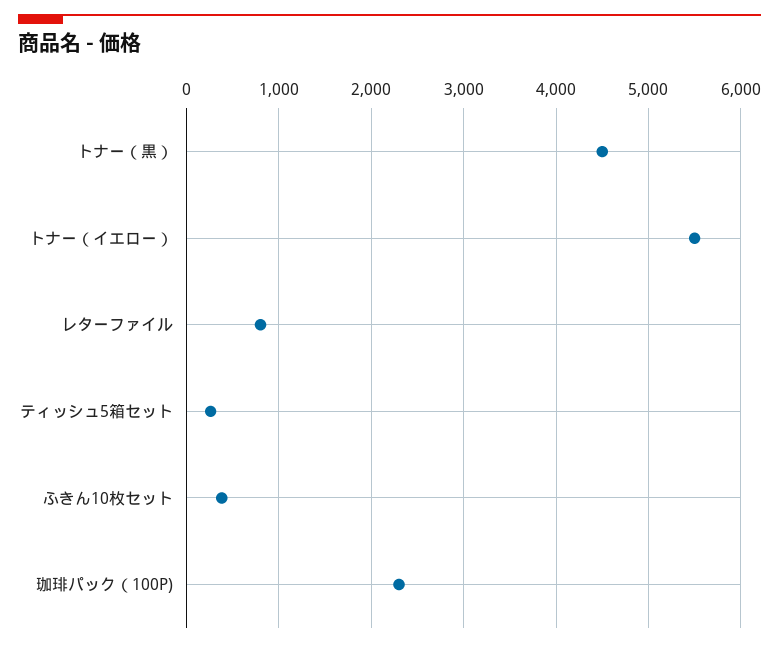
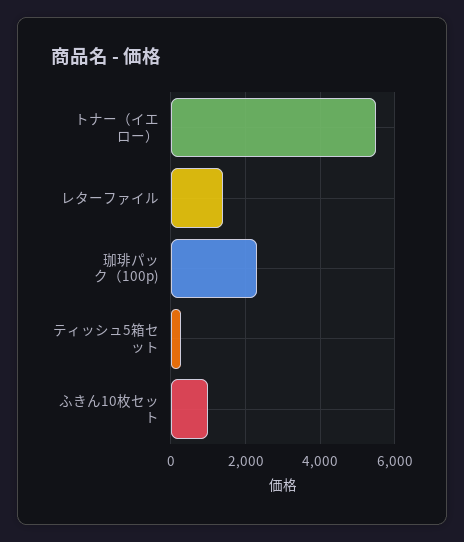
トナー（黒）: 4500 -> none
レターファイル: 800 -> 1400
ふきん10枚セット: 400 -> 1000

